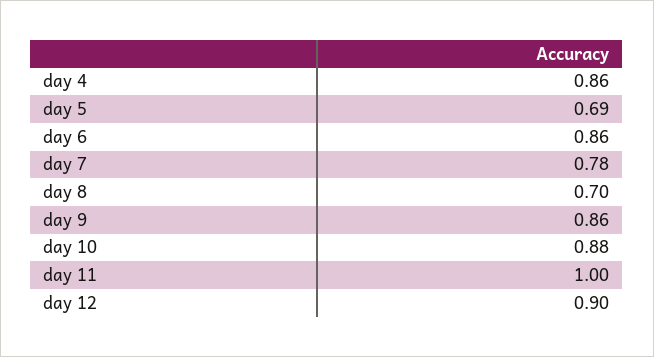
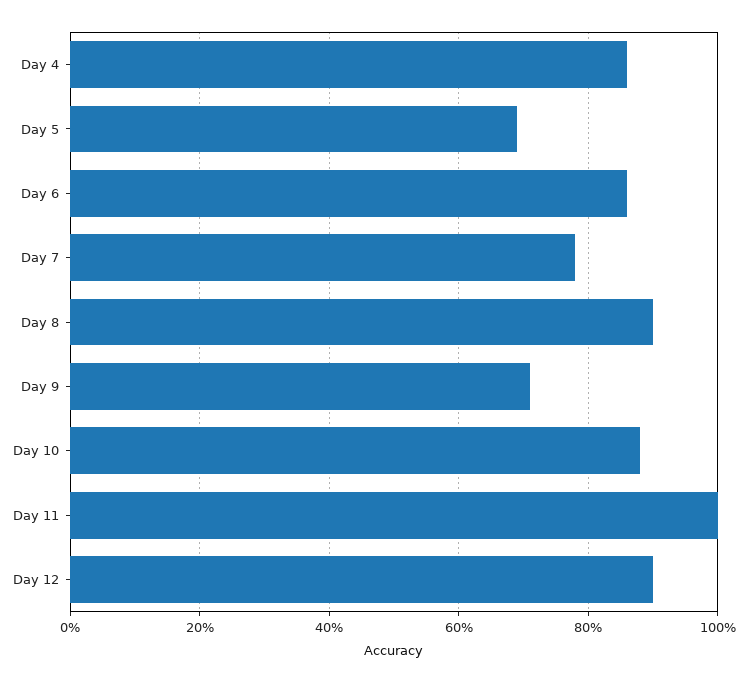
day 8: 0.7 -> 0.9
day 9: 0.86 -> 0.7

